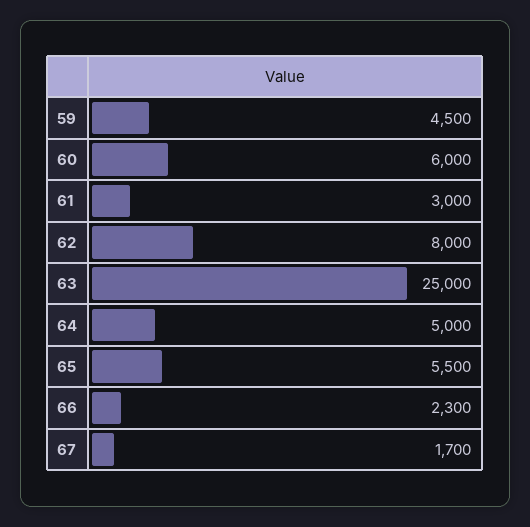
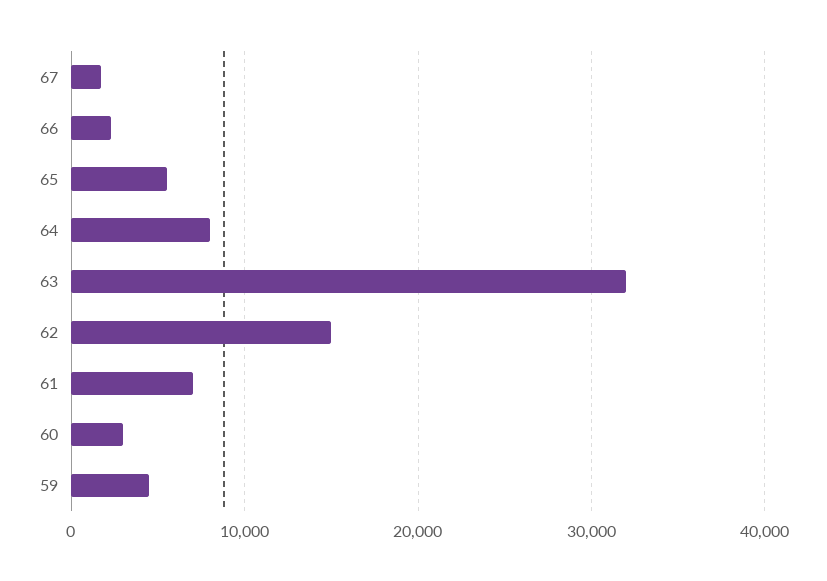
60: 6000 -> 3000
61: 3000 -> 7000
62: 8000 -> 15000
63: 25000 -> 32000
64: 5000 -> 8000

